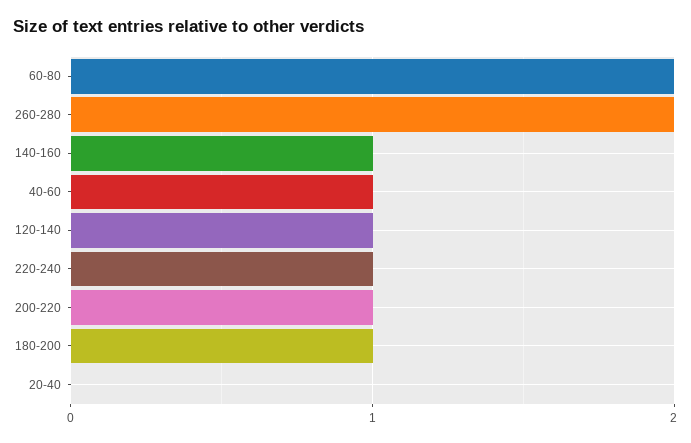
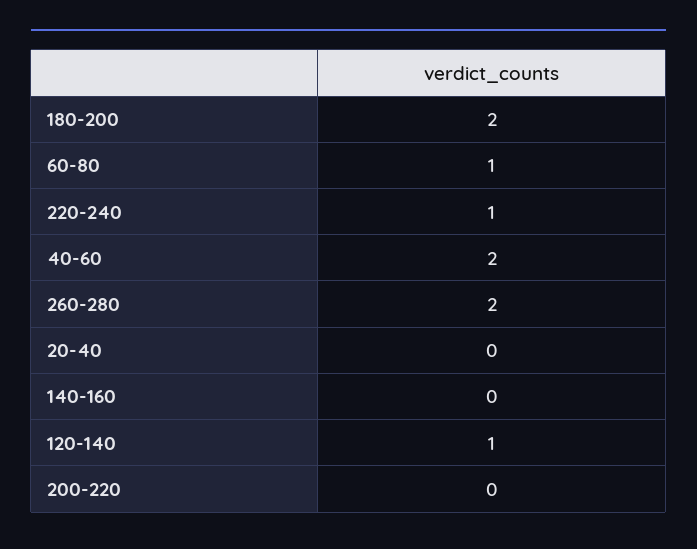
60-80: 2 -> 1
140-160: 1 -> 0
40-60: 1 -> 2
200-220: 1 -> 0
180-200: 1 -> 2

